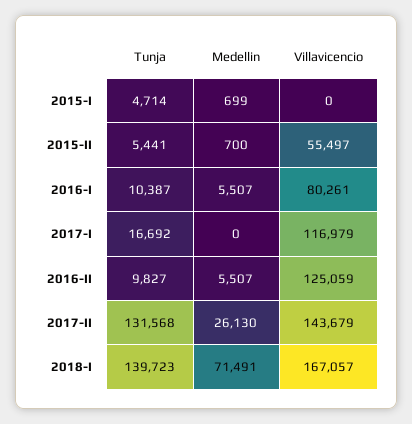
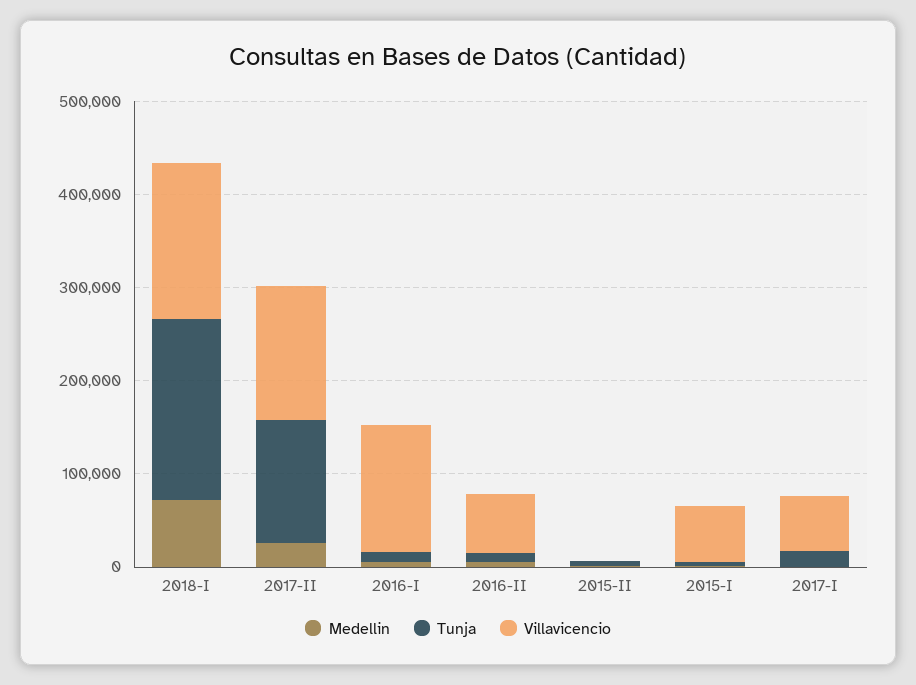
Villavicencio, 2015-I: 0 -> 60000
Villavicencio, 2015-II: 55497 -> 0
Villavicencio, 2016-I: 80261 -> 140000
Villavicencio, 2017-I: 116979 -> 60000
Villavicencio, 2016-II: 125059 -> 60000
Tunja, 2018-I: 139723 -> 200000

